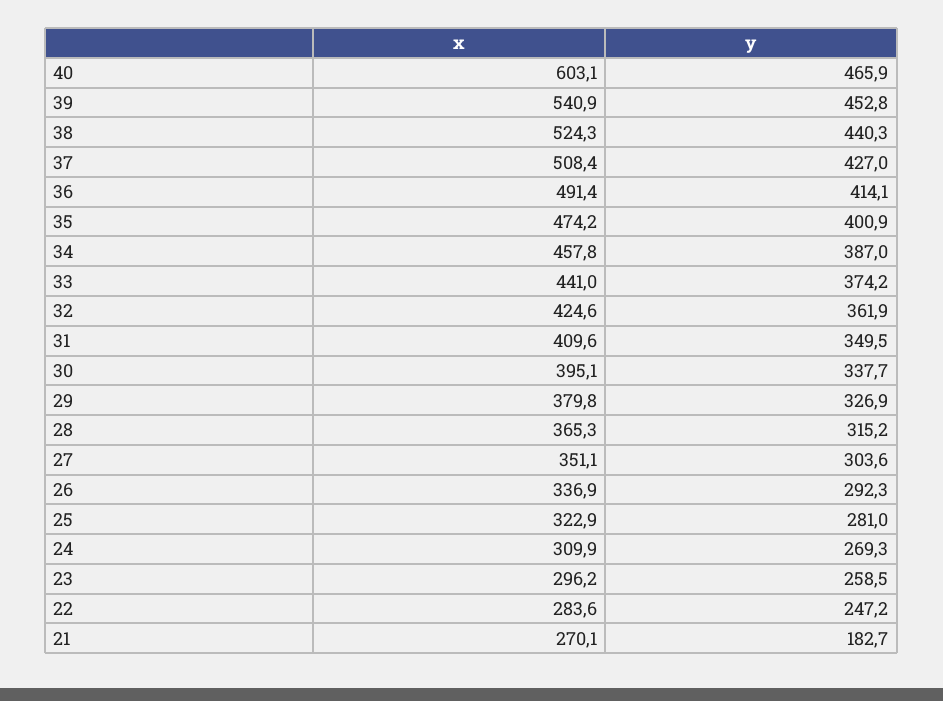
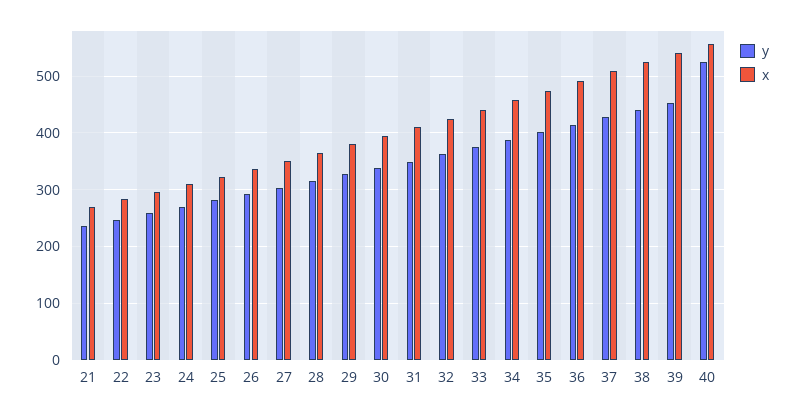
x, 40: 603.1 -> 560
y, 40: 465.9 -> 520
y, 21: 182.7 -> 240

